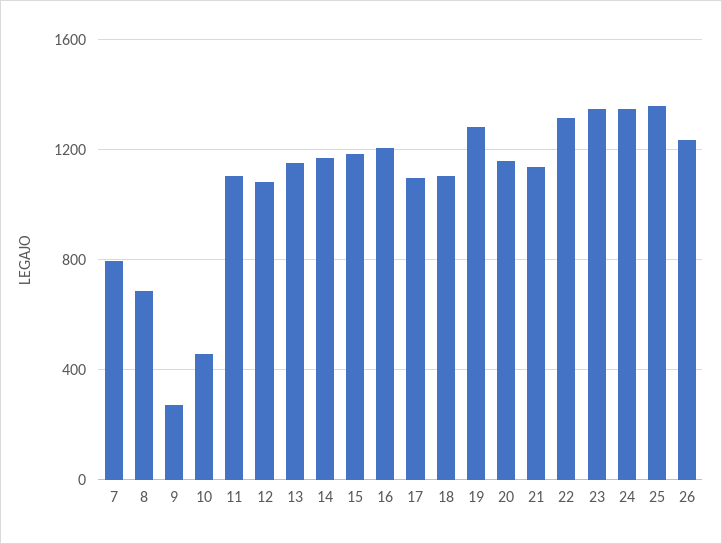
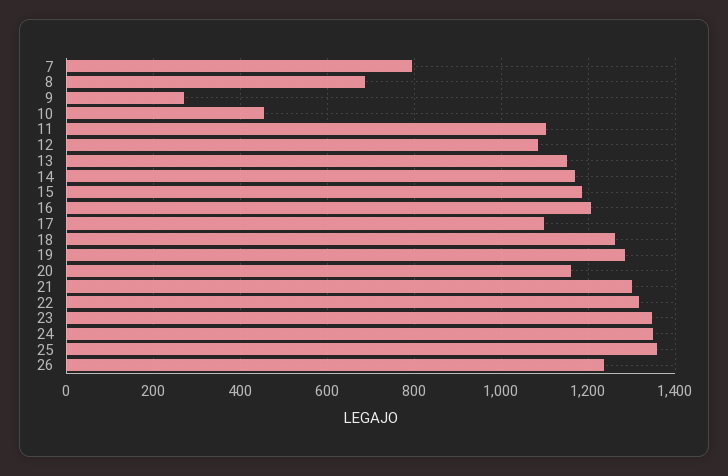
18: 1100 -> 1260
21: 1150 -> 1300

